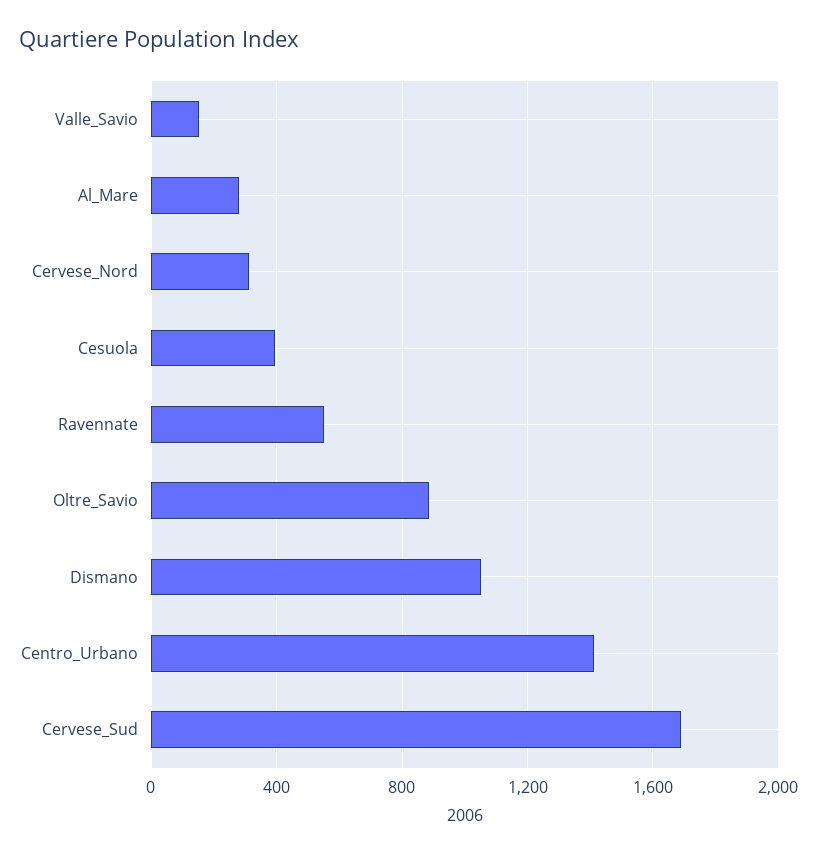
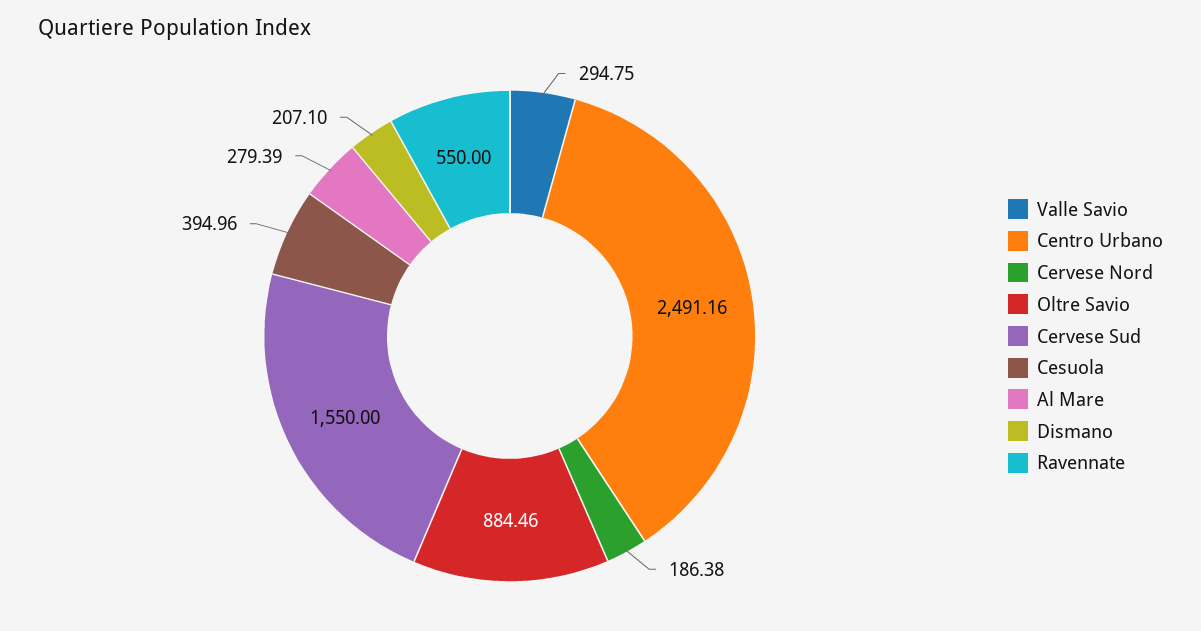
Valle_Savio: 150 -> 294.75
Cervese_Nord: 300 -> 186.38
Dismano: 1050 -> 207.1
Centro_Urbano: 1400 -> 2491.16
Cervese_Sud: 1700 -> 1550

